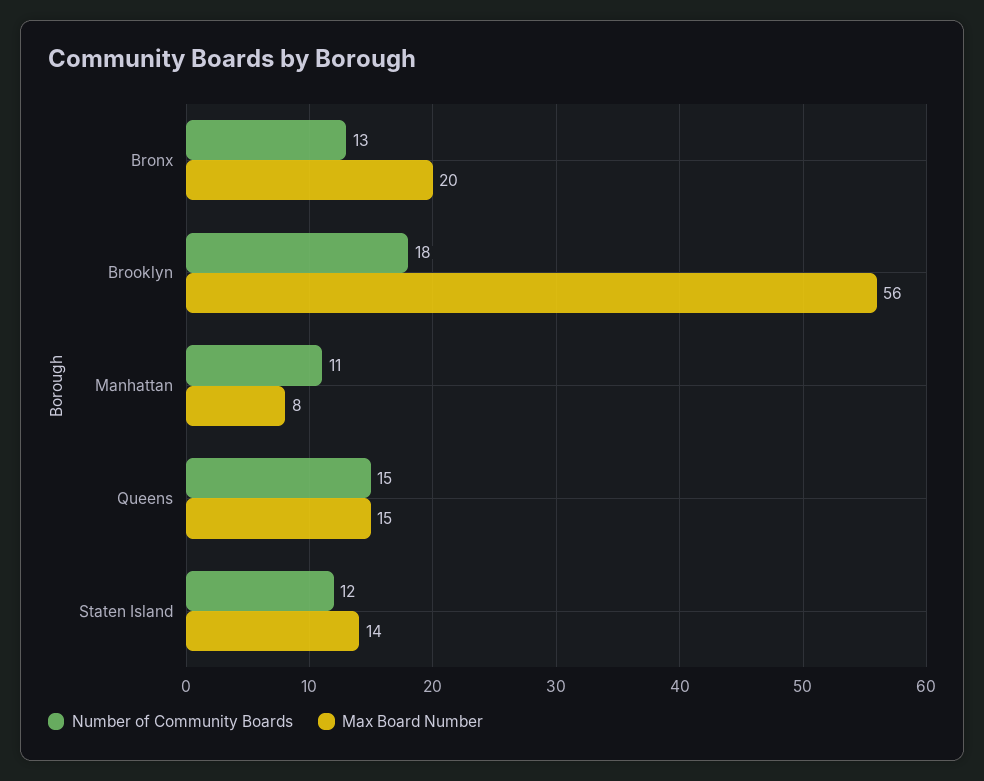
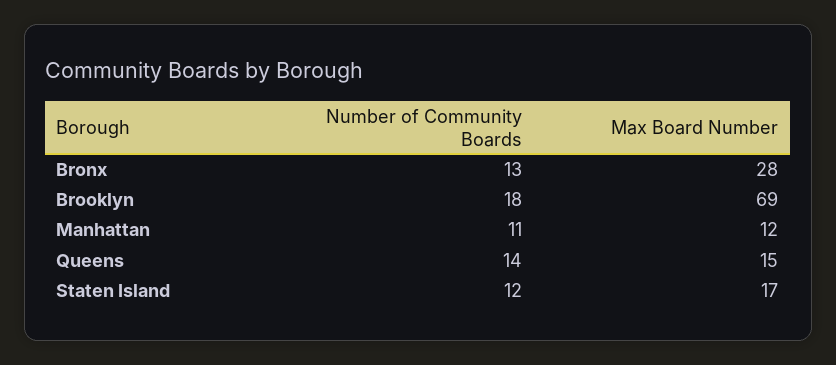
Max Board Number, Bronx: 20 -> 28
Max Board Number, Brooklyn: 56 -> 69
Max Board Number, Manhattan: 8 -> 12
Number of Community Boards, Queens: 15 -> 14
Max Board Number, Staten Island: 14 -> 17

